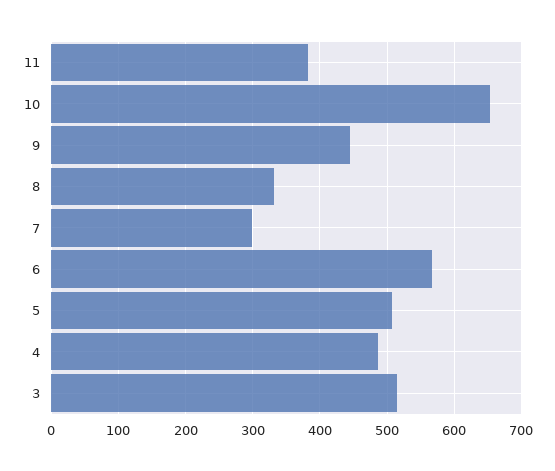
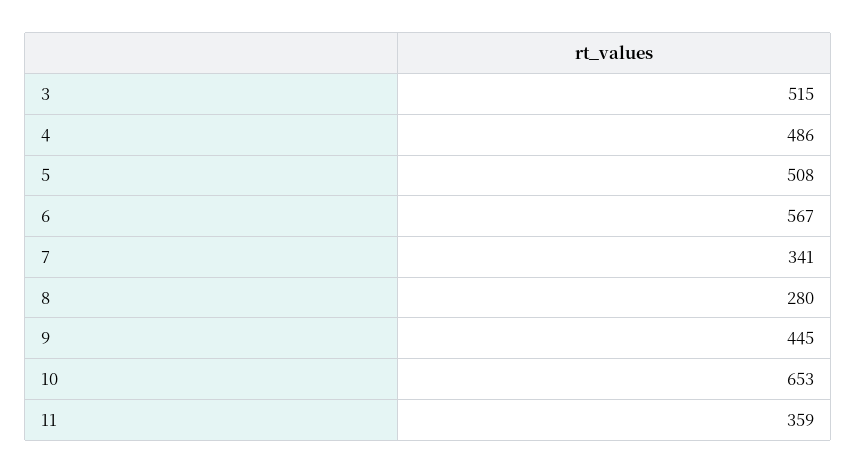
11: 380 -> 359
8: 330 -> 280
7: 300 -> 341

